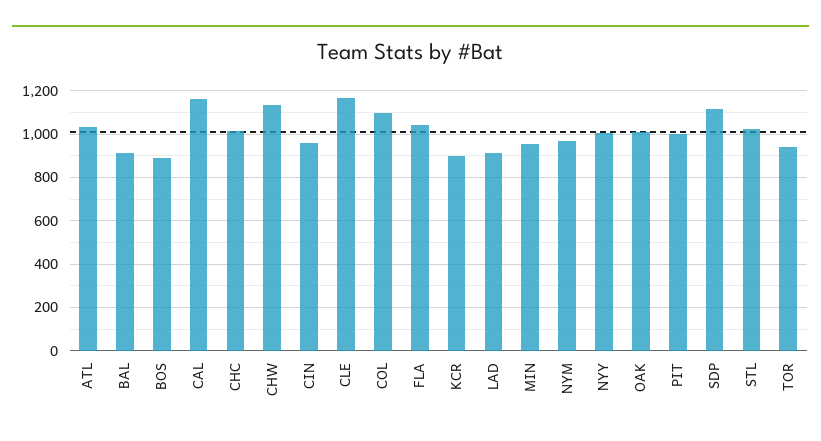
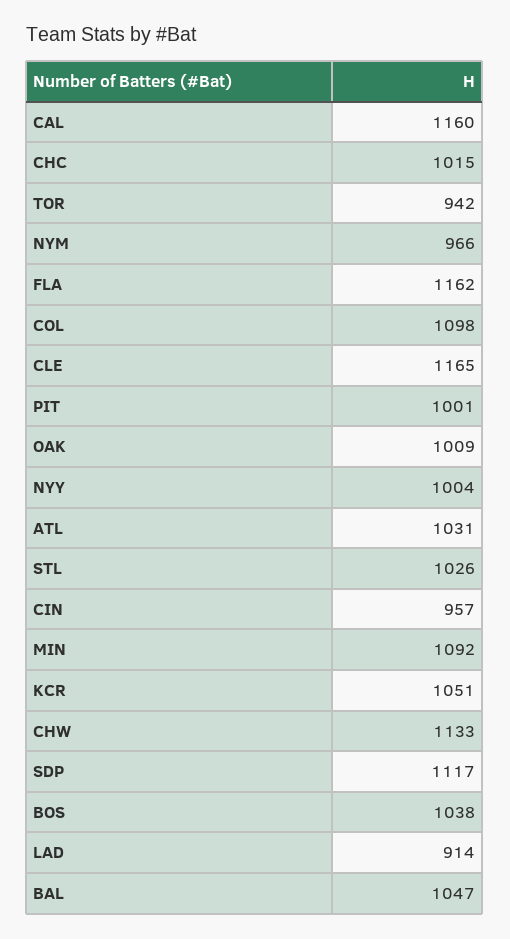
BAL: 900 -> 1047
BOS: 900 -> 1038
FLA: 1050 -> 1162
KCR: 900 -> 1051
MIN: 950 -> 1092

